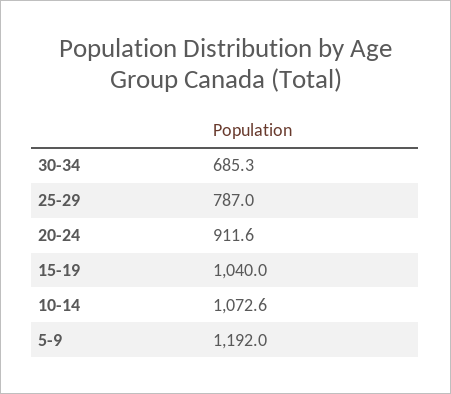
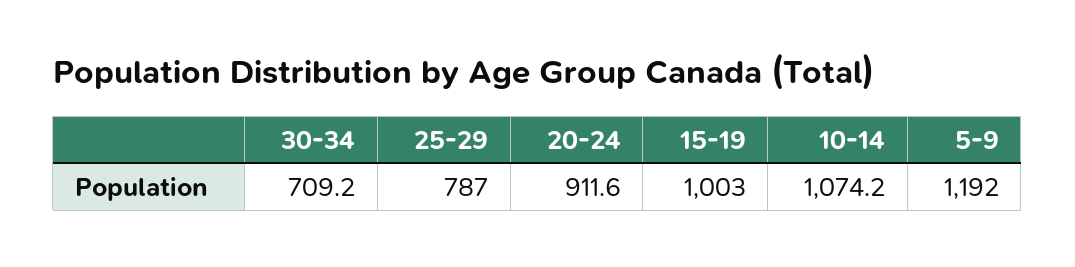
30-34: 685.3 -> 709.2
15-19: 1040 -> 1003
10-14: 1072.6 -> 1074.2

